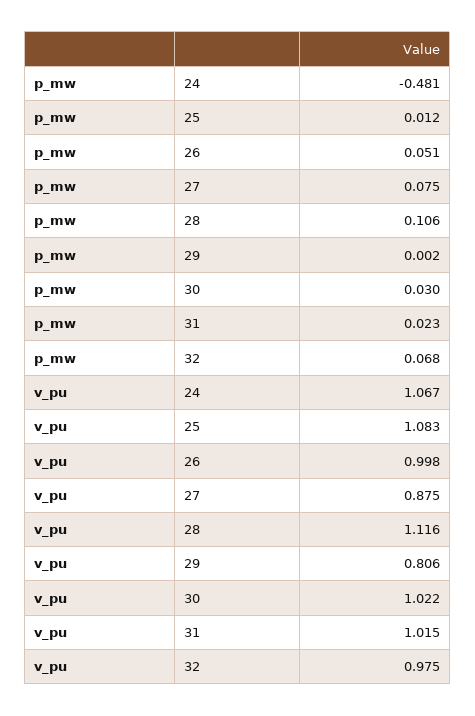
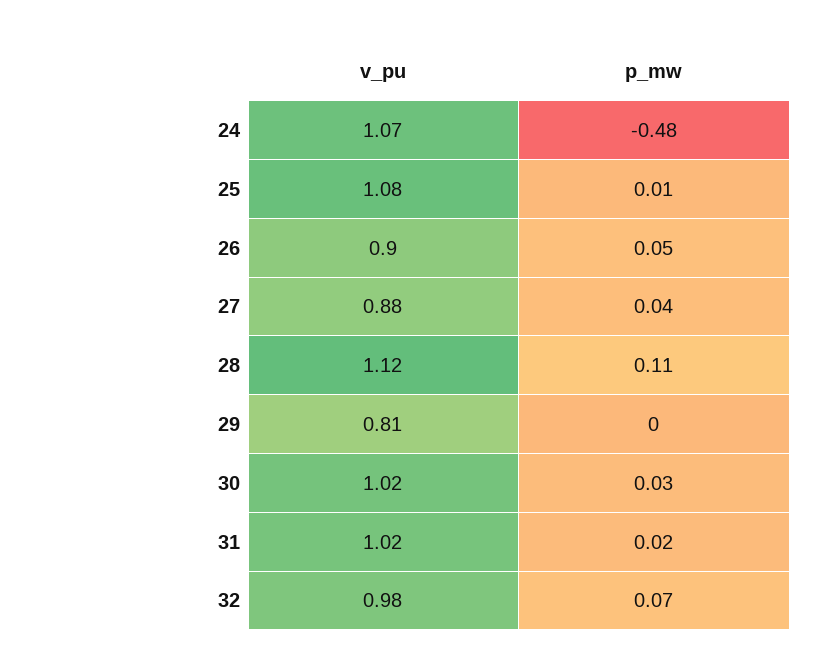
p_mw, 27: 0.075 -> 0.04
v_pu, 26: 0.998 -> 0.9

